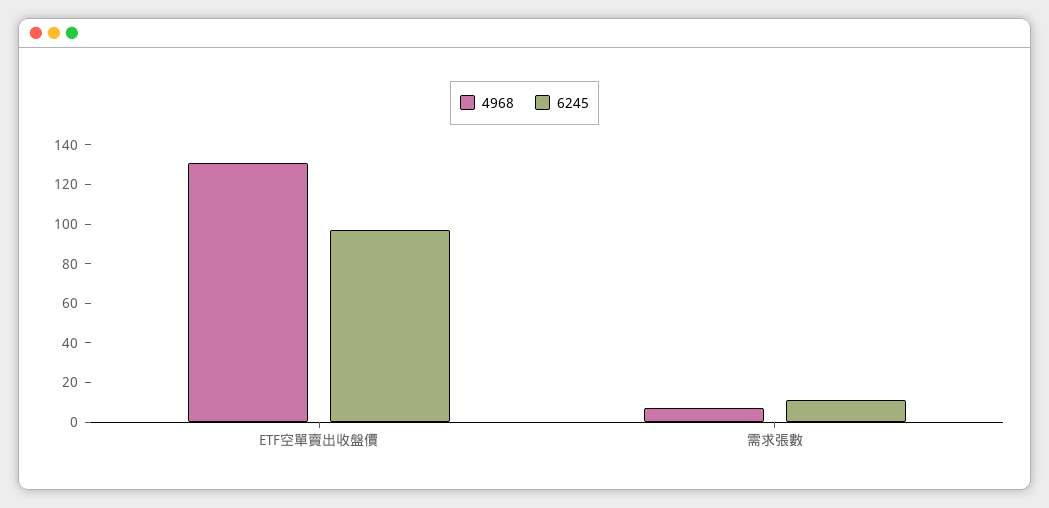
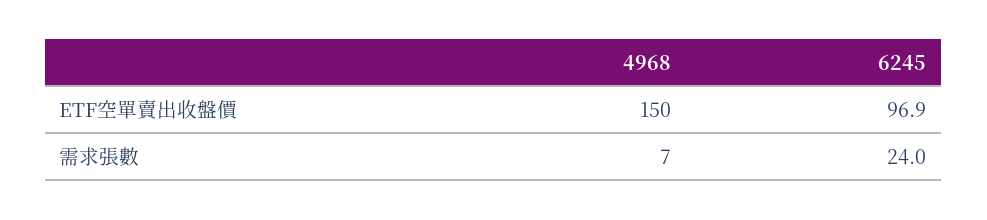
4968, ETF空單賣出收盤價: 130 -> 150
6245, 需求張數: 10 -> 24

